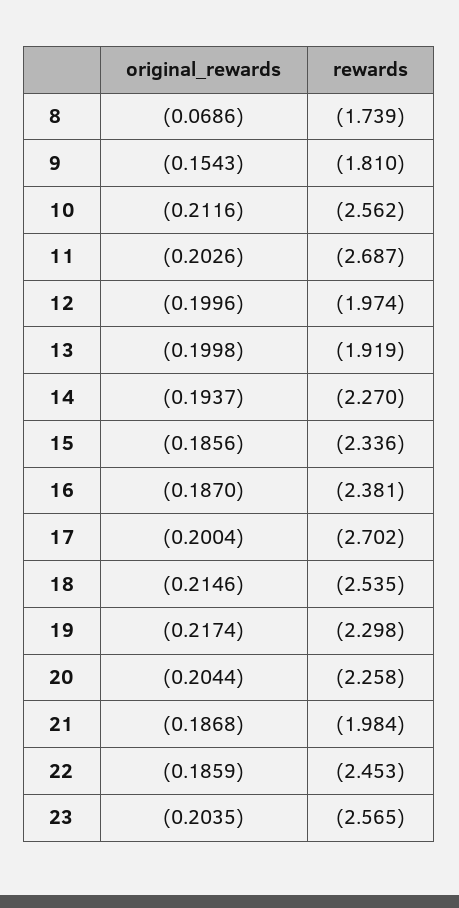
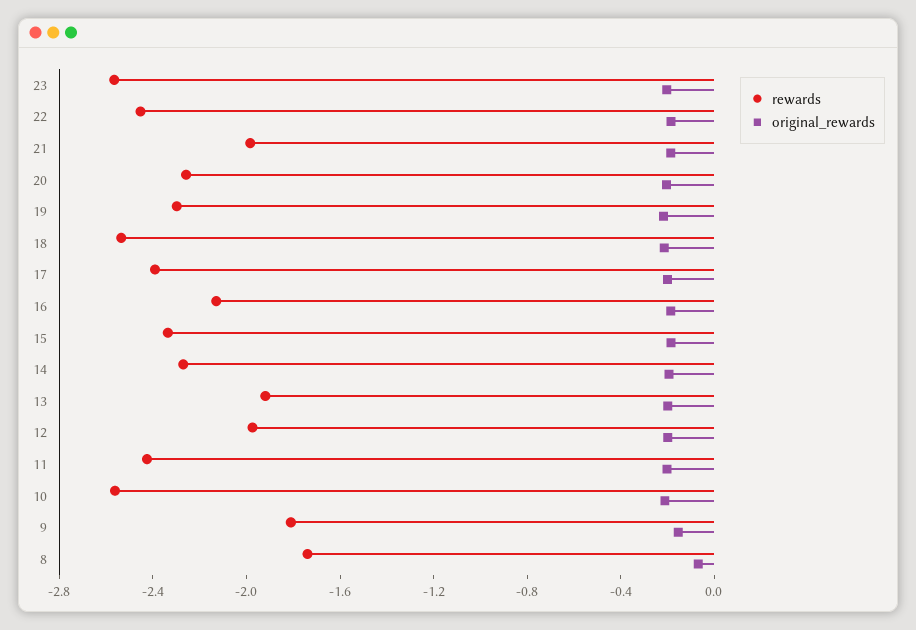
rewards, 11: -2.687 -> -2.4
rewards, 16: -2.381 -> -2.1
rewards, 17: -2.702 -> -2.4

